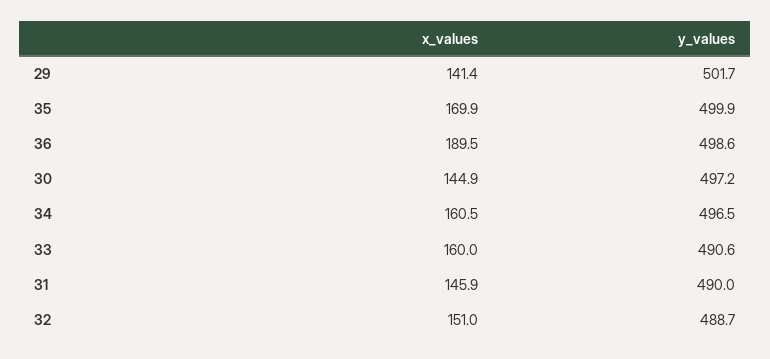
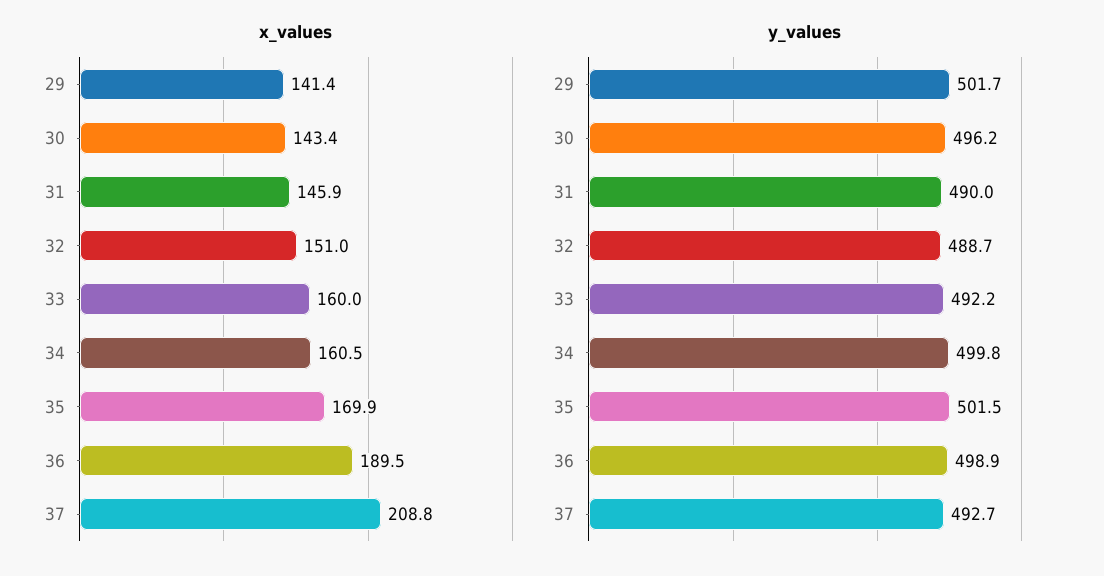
y_values, 35: 499.9 -> 501.5
y_values, 36: 498.6 -> 498.9
x_values, 30: 144.9 -> 143.4
y_values, 30: 497.2 -> 496.2
y_values, 34: 496.5 -> 499.8
y_values, 33: 490.6 -> 492.2
x_values, 37: none -> 208.8
y_values, 37: none -> 492.7

